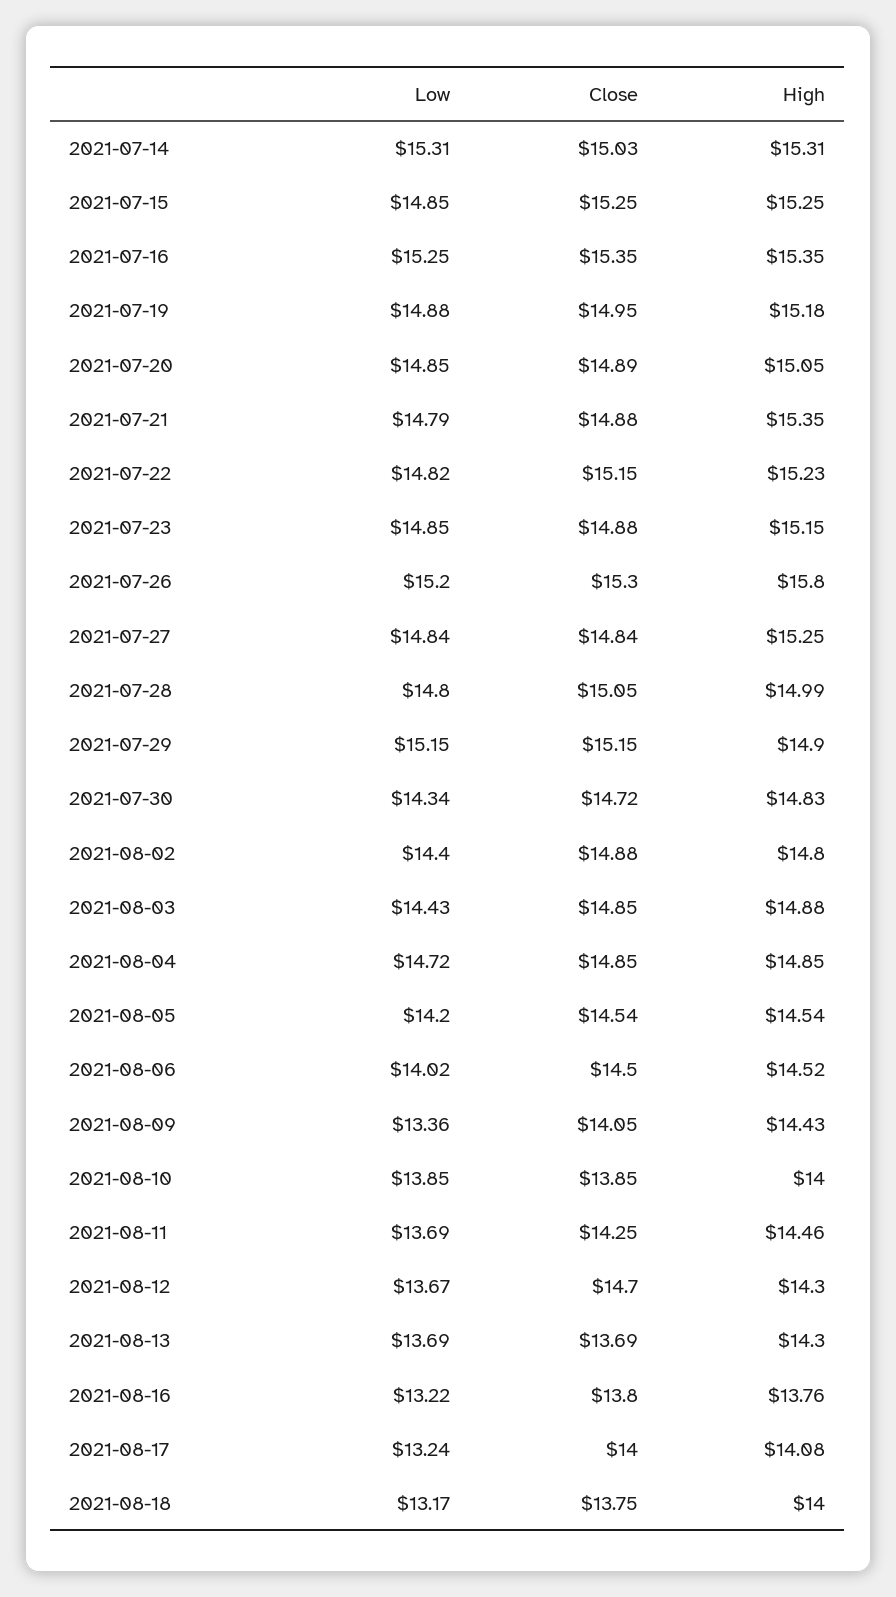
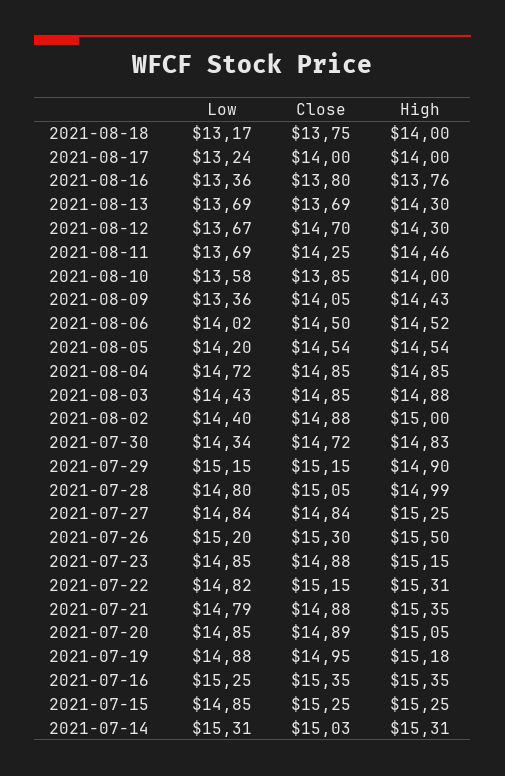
High, 2021-07-22: 15.23 -> 15.31
High, 2021-07-26: 15.8 -> 15.5
High, 2021-08-02: 14.8 -> 15
Low, 2021-08-10: 13.85 -> 13.58
Low, 2021-08-16: 13.22 -> 13.36
High, 2021-08-17: 14.08 -> 14

